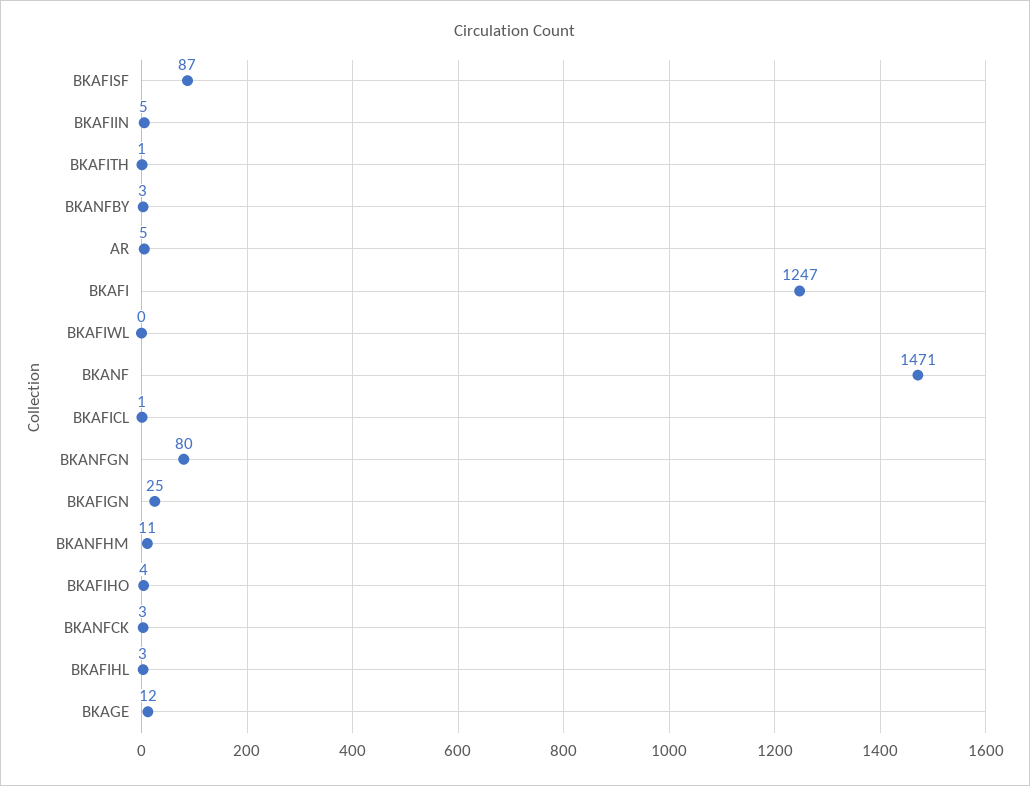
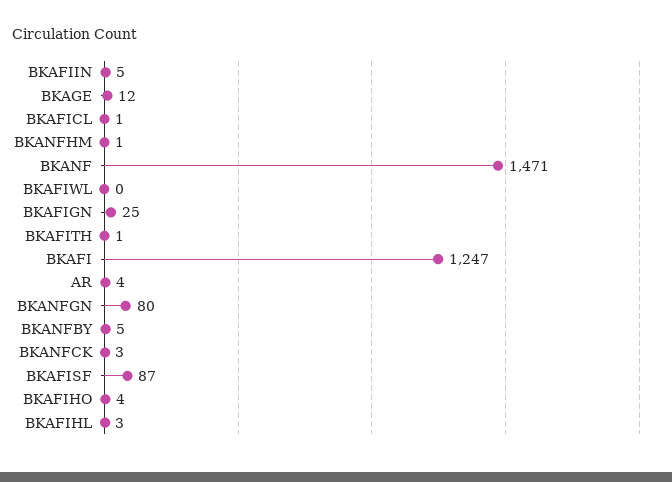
BKANFBY: 3 -> 5
AR: 5 -> 4
BKANFHM: 11 -> 1

